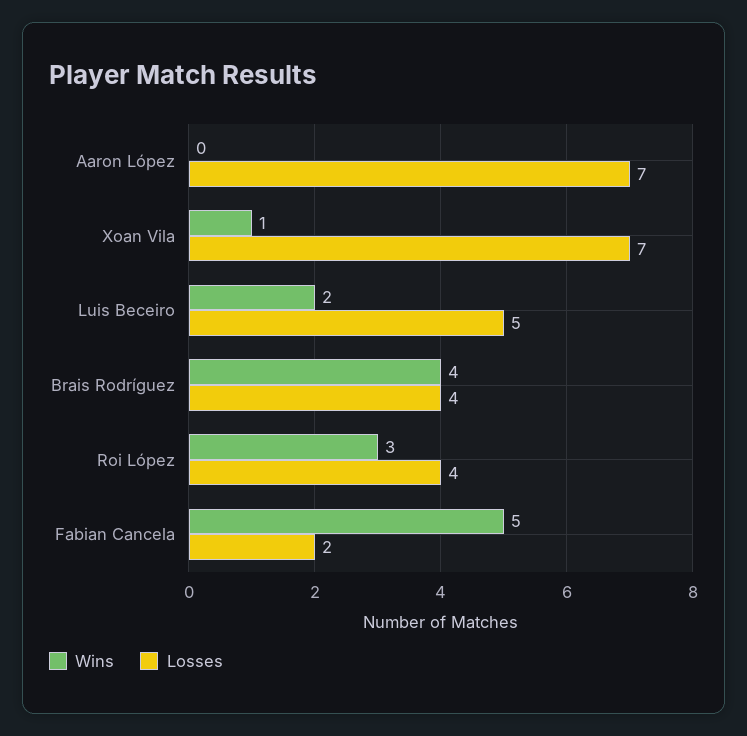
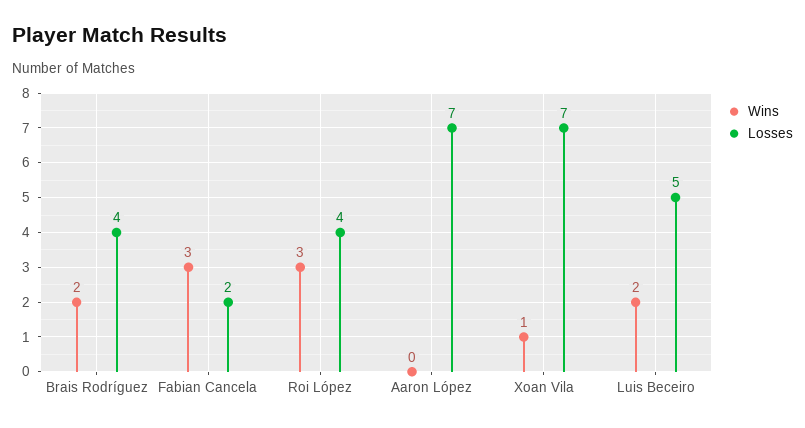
Wins, Brais Rodríguez: 4 -> 2
Wins, Fabian Cancela: 5 -> 3

